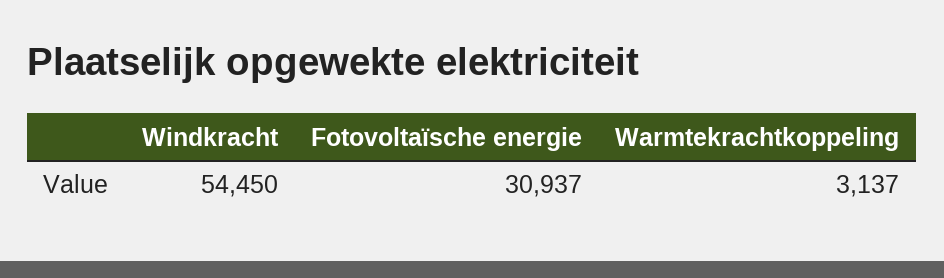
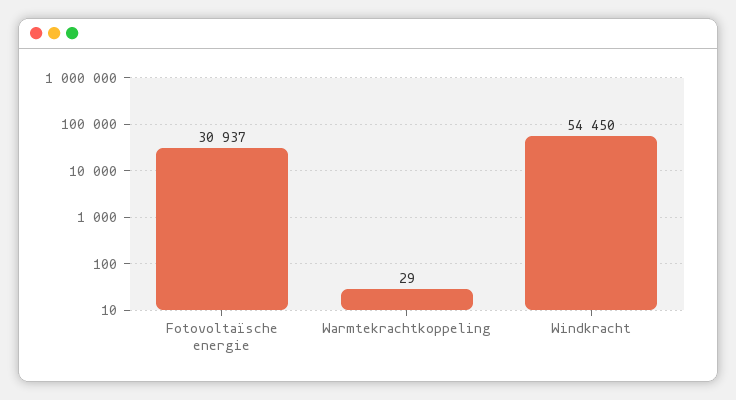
Warmtekrachtkoppeling: 3137 -> 29

